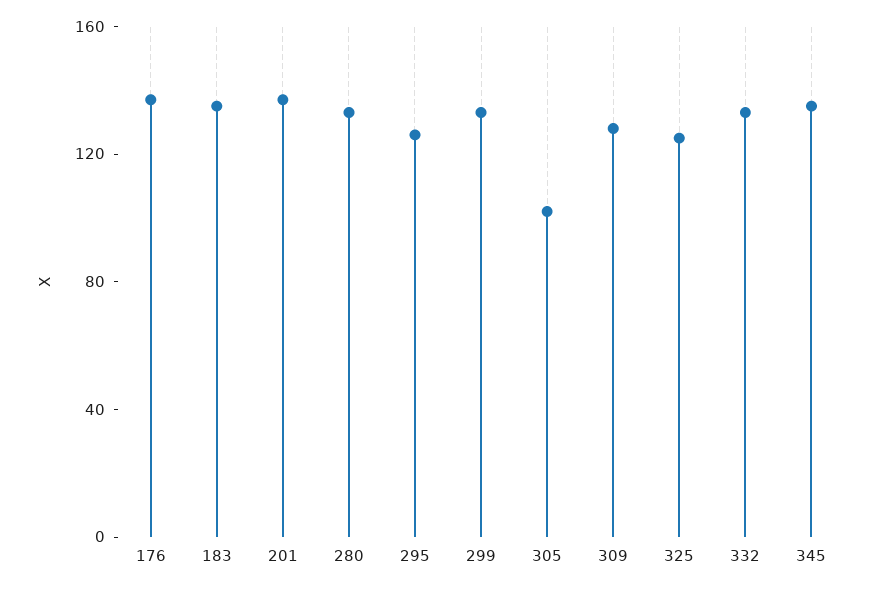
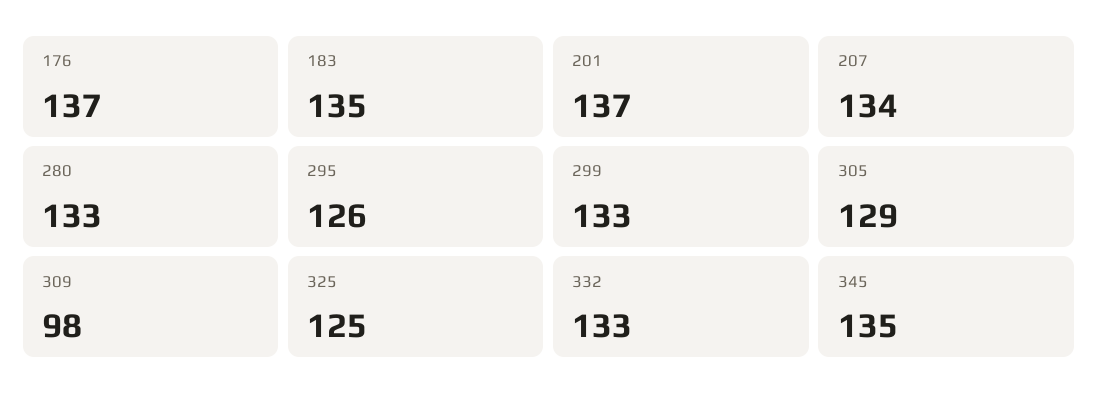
305: 100 -> 129
309: 130 -> 98
207: none -> 134

